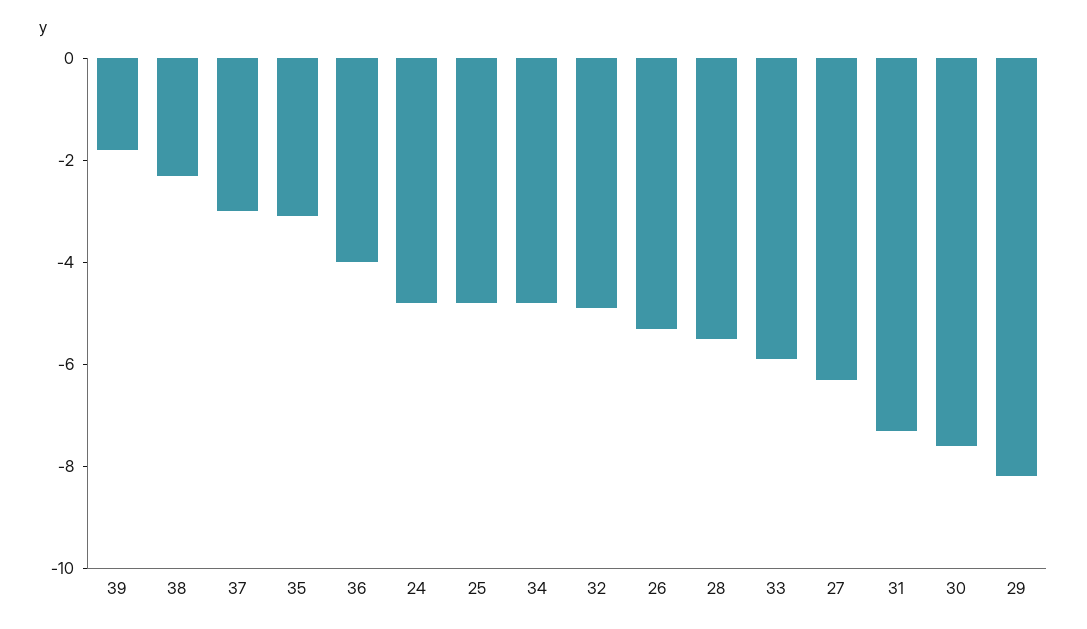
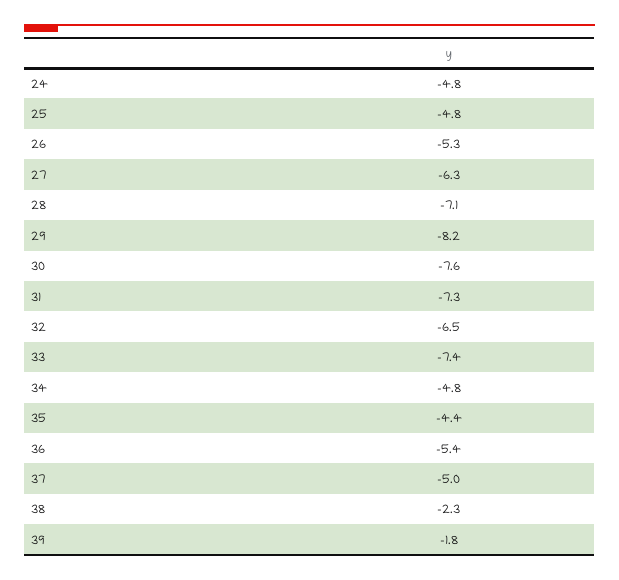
37: -3 -> -5
35: -3 -> -4.4
36: -4 -> -5.4
32: -5 -> -6.5
28: -5.5 -> -7.1
33: -6 -> -7.4

